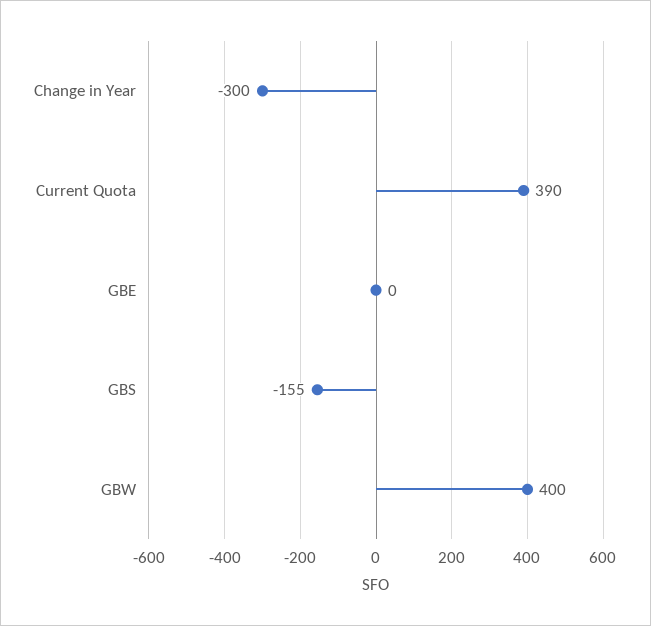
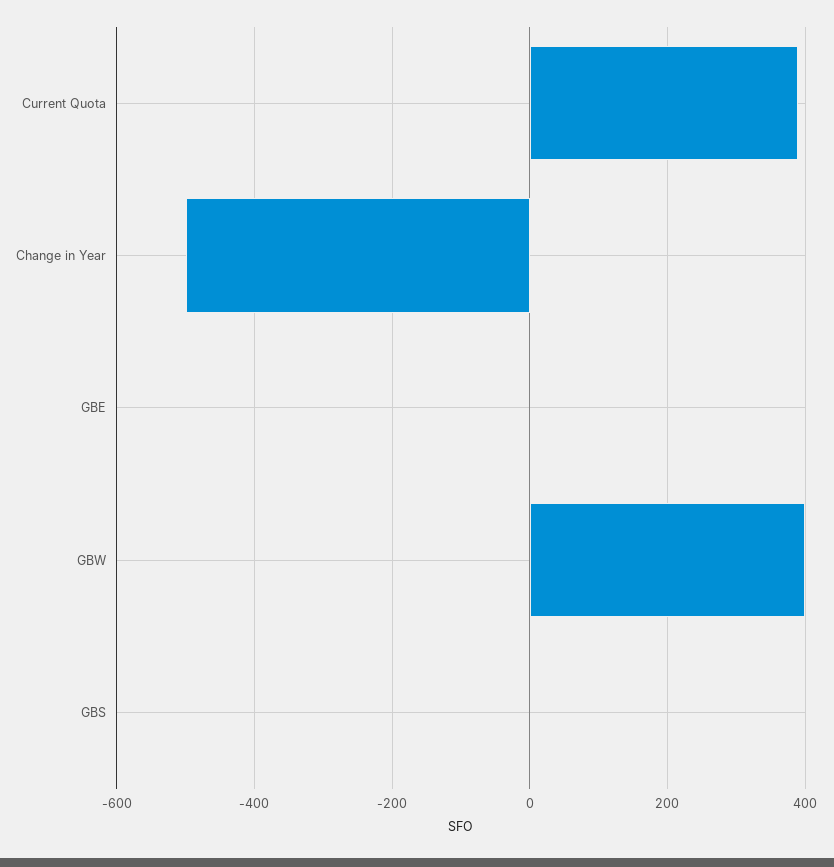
Change in Year: -300 -> -500
GBS: -155 -> 0

